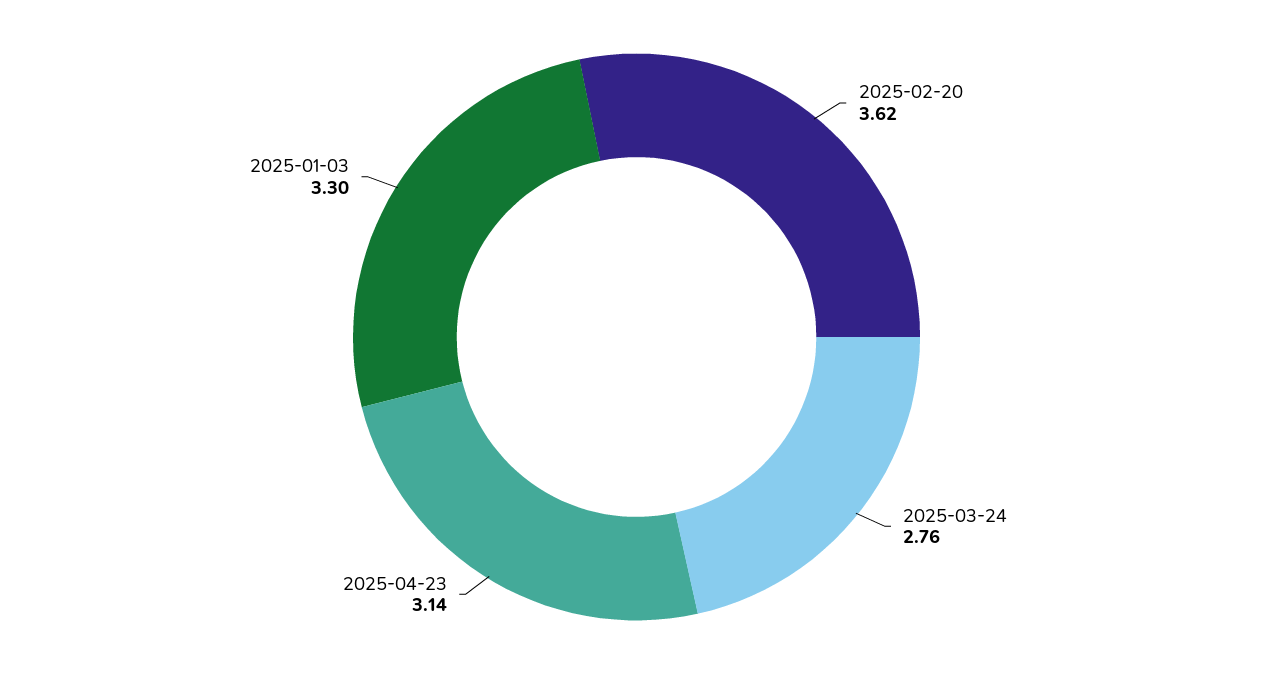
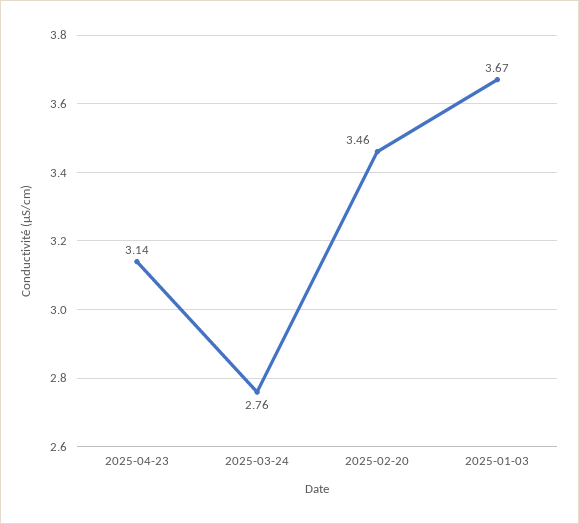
2025-02-20: 3.62 -> 3.46
2025-01-03: 3.3 -> 3.67

